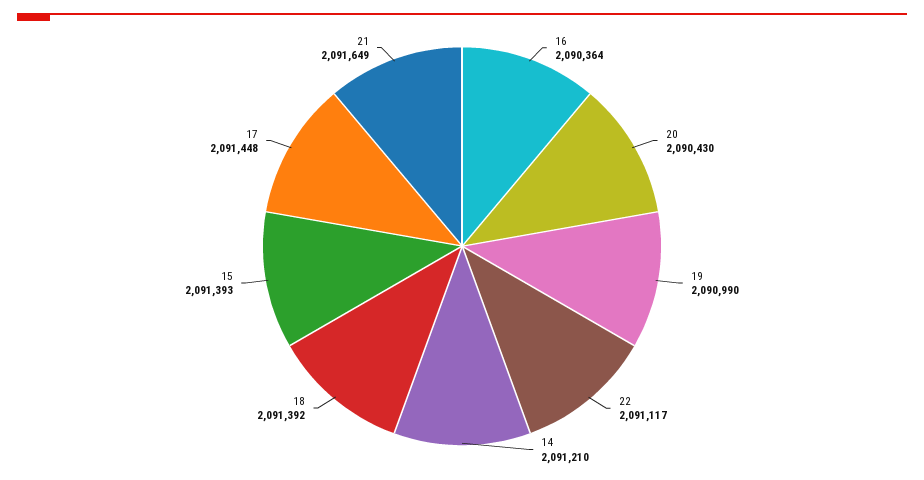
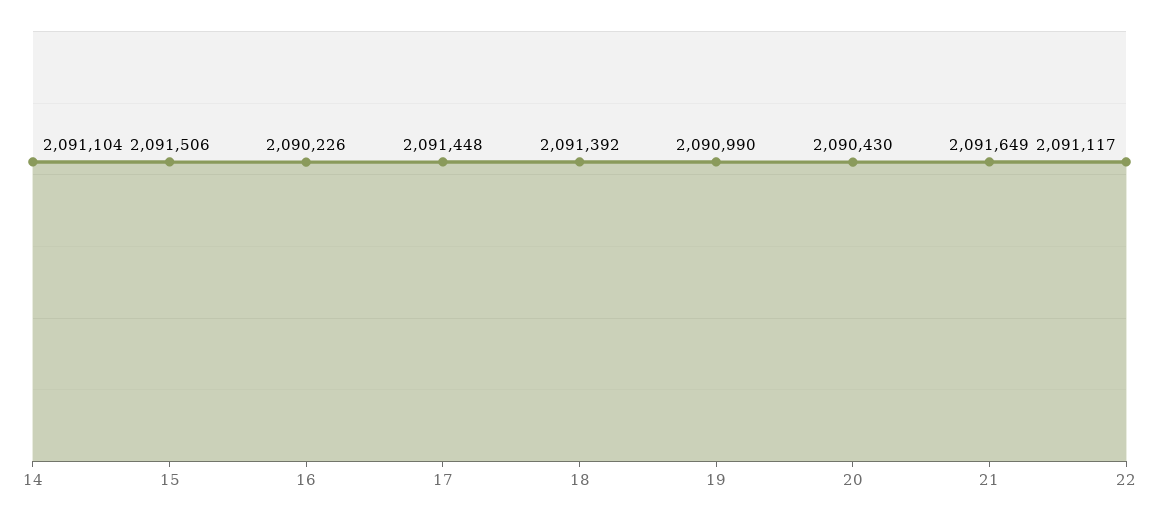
16: 2090364 -> 2090226
14: 2091210 -> 2091104
15: 2091393 -> 2091506

